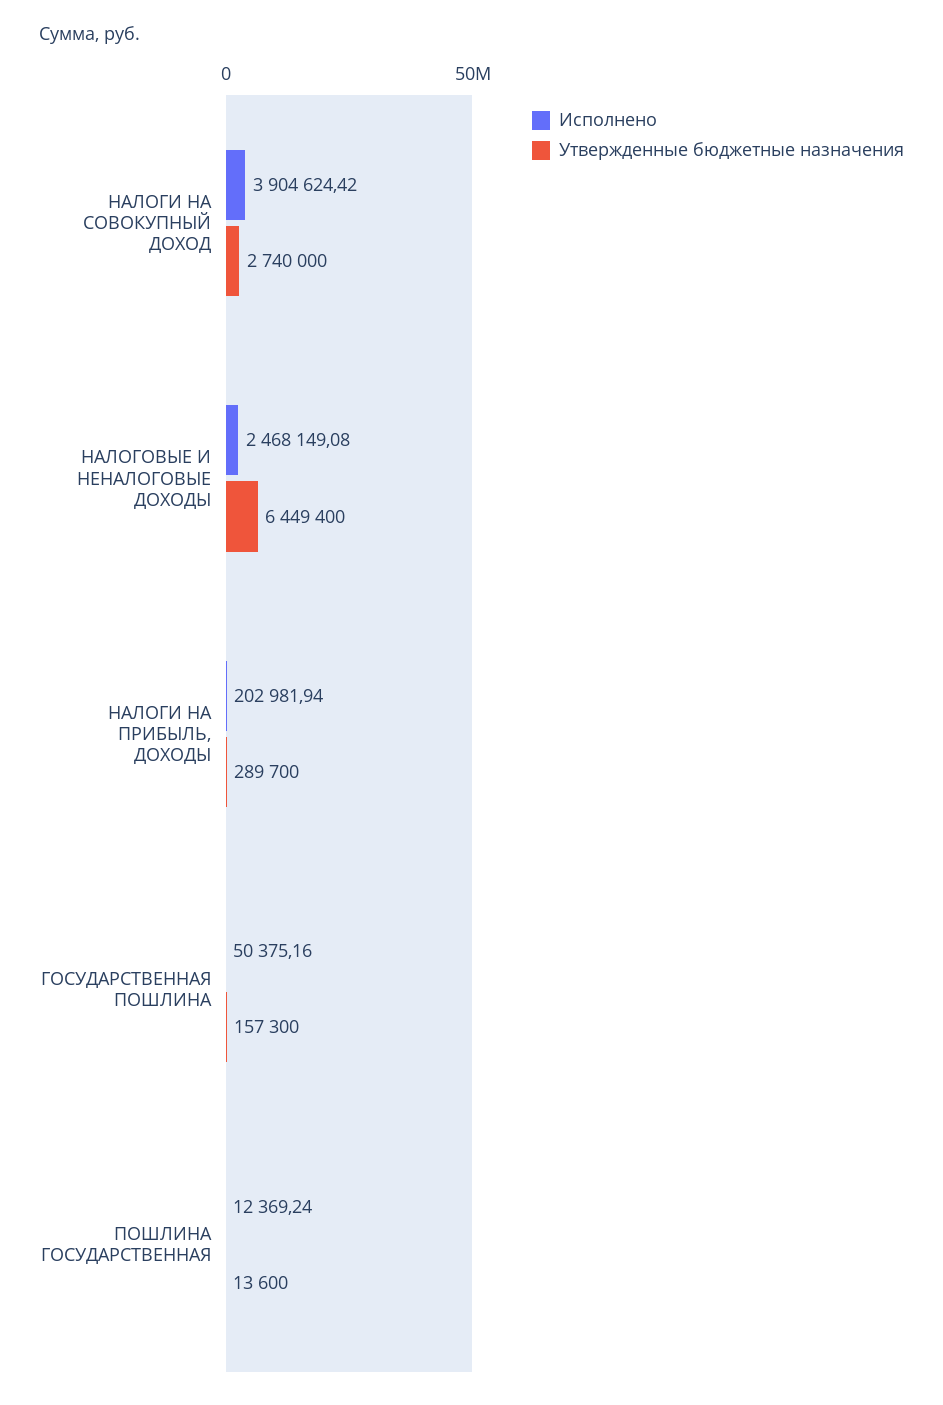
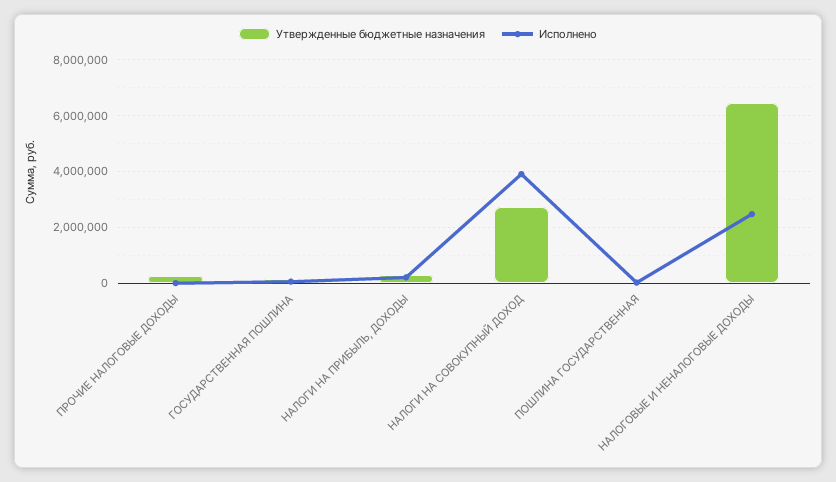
Утвержденные бюджетные назначения, ПРОЧИЕ НАЛОГОВЫЕ ДОХОДЫ: none -> 250000
Исполнено, ПРОЧИЕ НАЛОГОВЫЕ ДОХОДЫ: none -> 0

